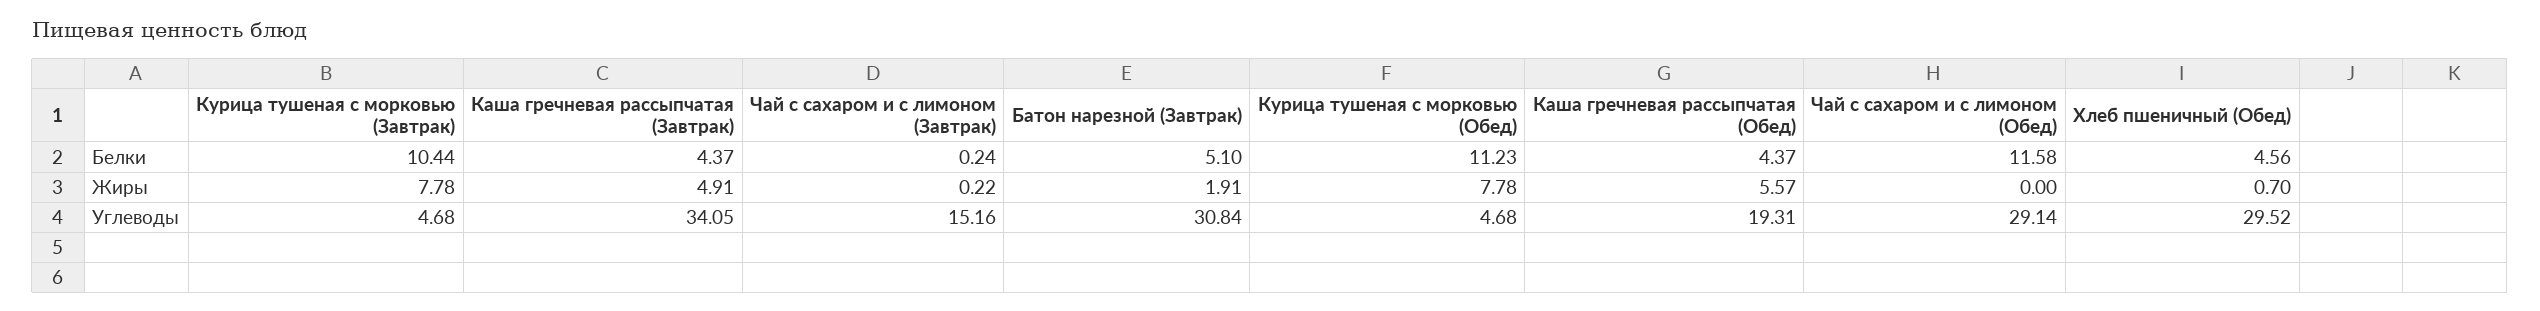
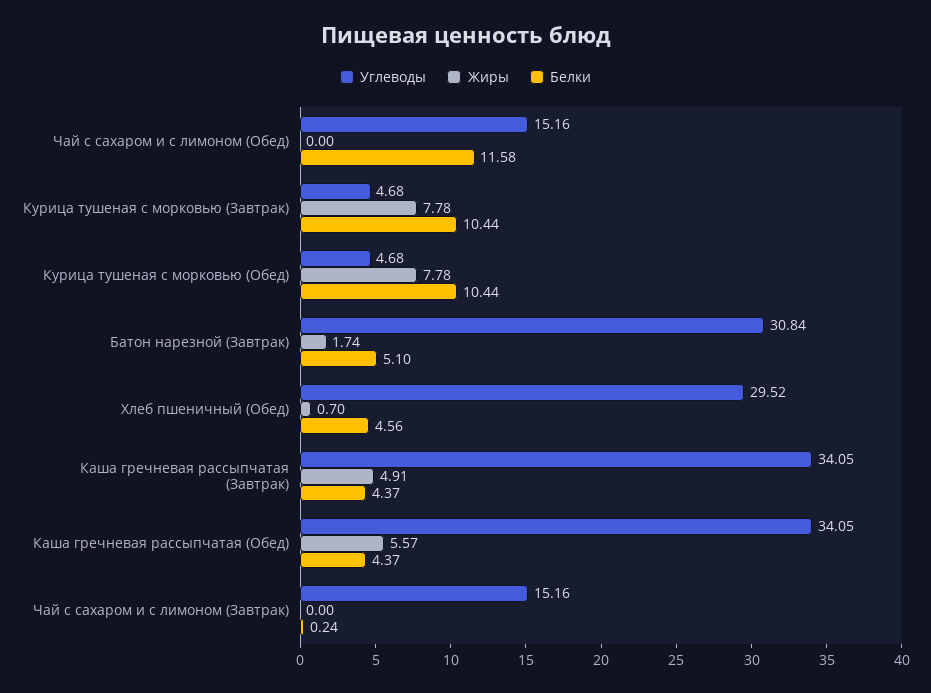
Белки, Курица тушеная с морковью (Обед): 11.23 -> 10.44
Жиры, Чай с сахаром и с лимоном (Завтрак): 0.22 -> 0
Жиры, Батон нарезной (Завтрак): 1.91 -> 1.74
Углеводы, Каша гречневая рассыпчатая (Обед): 19.31 -> 34.05
Углеводы, Чай с сахаром и с лимоном (Обед): 29.14 -> 15.16

